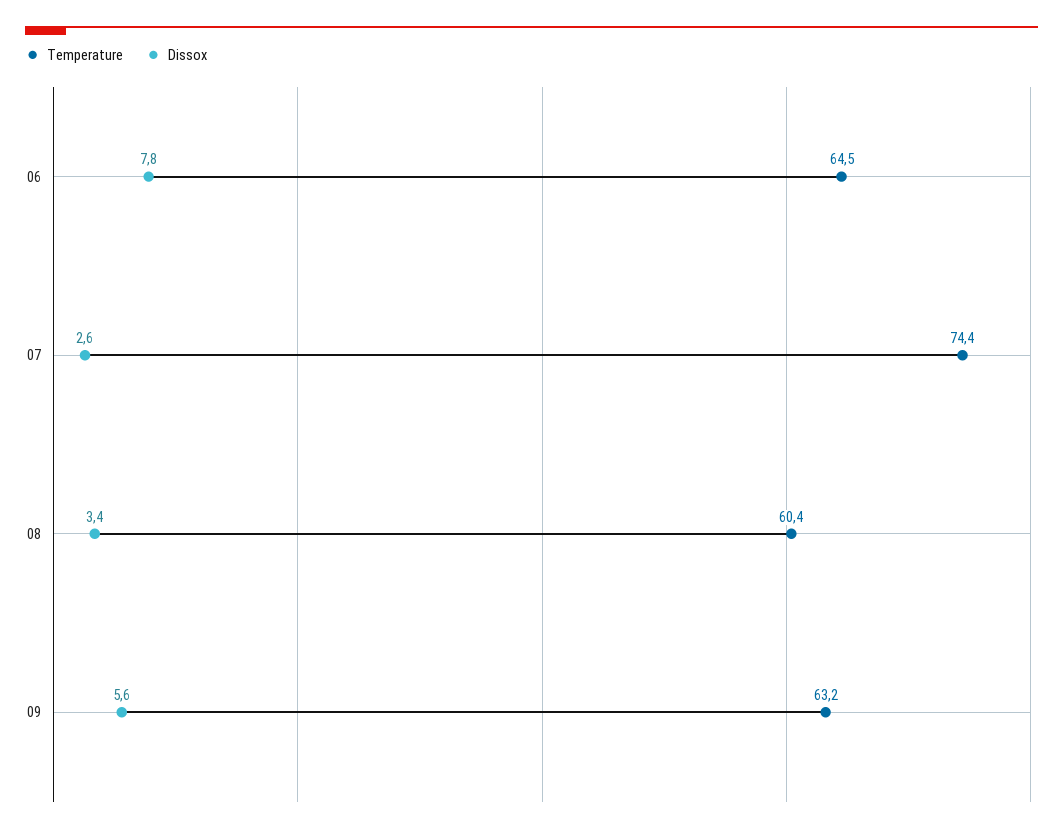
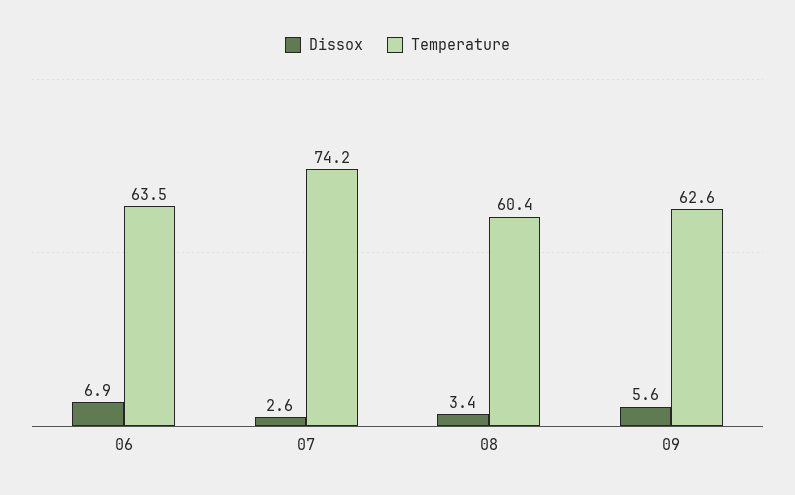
Temperature, 06: 64.5 -> 63.5
Dissox, 06: 7.8 -> 6.9
Temperature, 07: 74.4 -> 74.2
Temperature, 09: 63.2 -> 62.6

